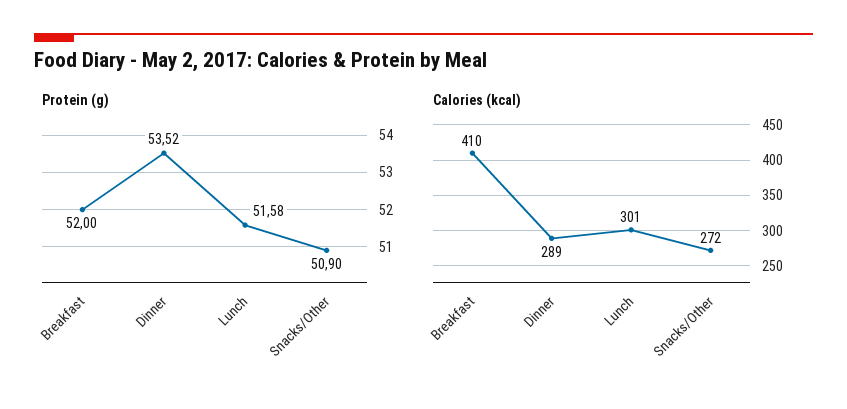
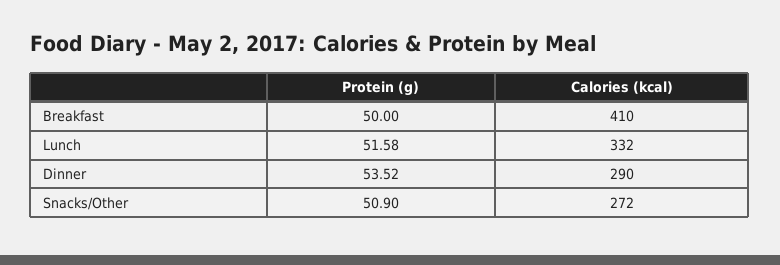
Protein (g), Breakfast: 52 -> 50
Calories (kcal), Dinner: 289 -> 290
Calories (kcal), Lunch: 301 -> 332

